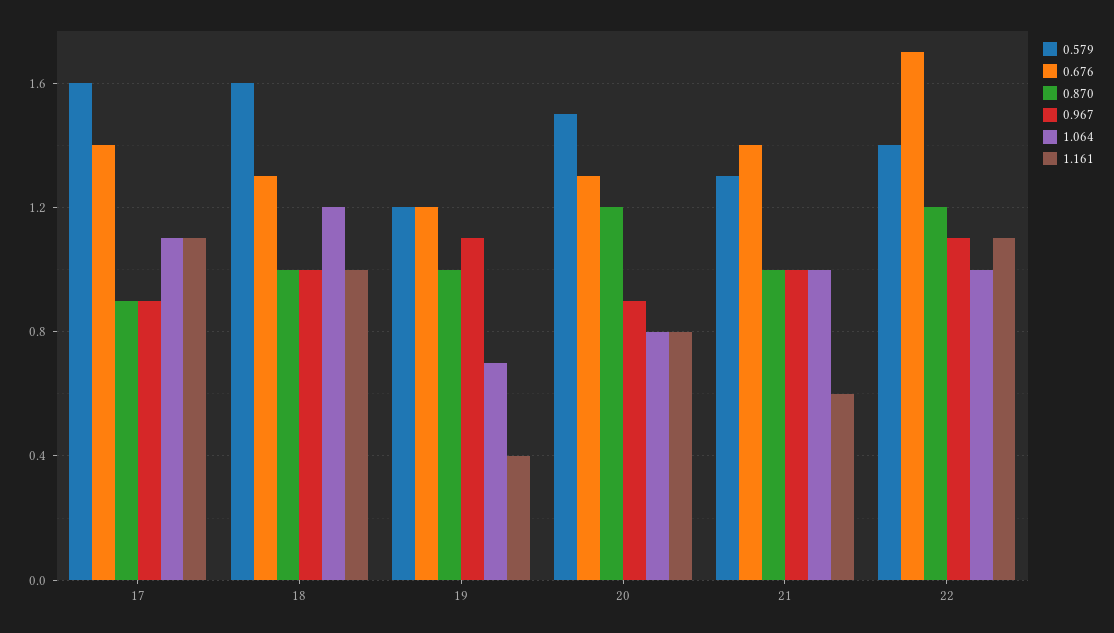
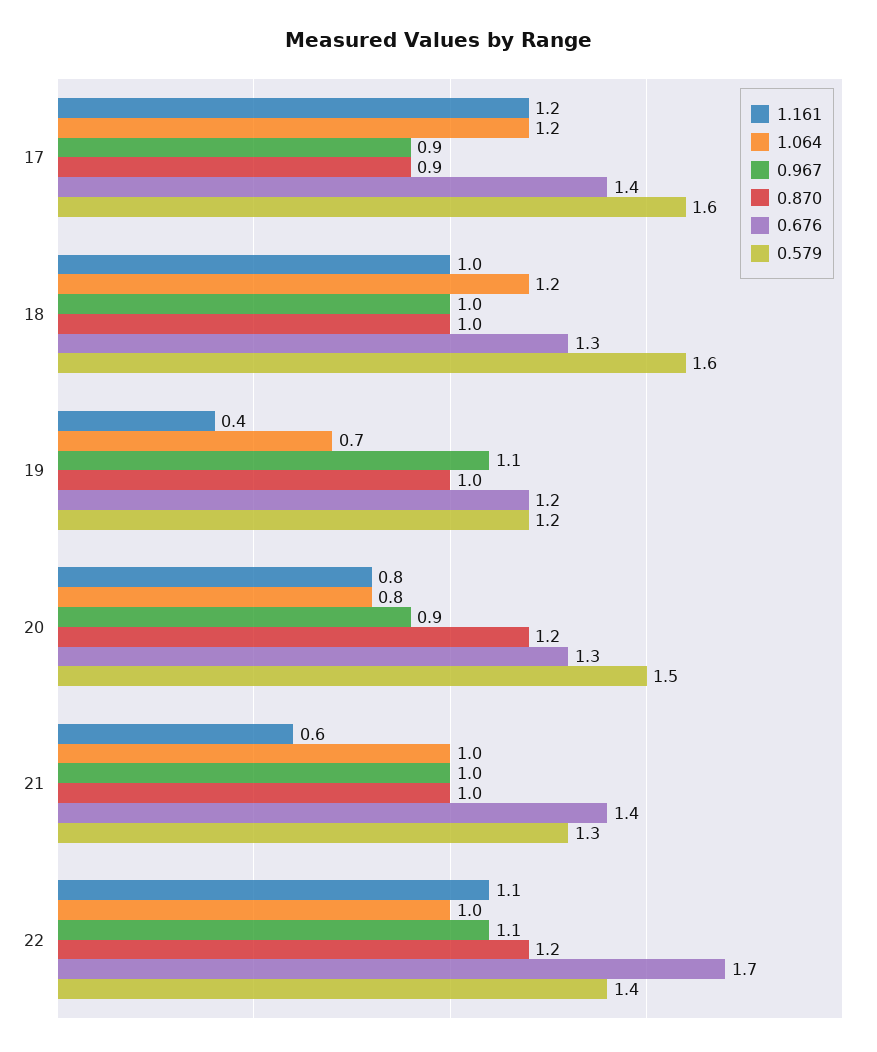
1.064, 17: 1.1 -> 1.2
1.161, 17: 1.1 -> 1.2

